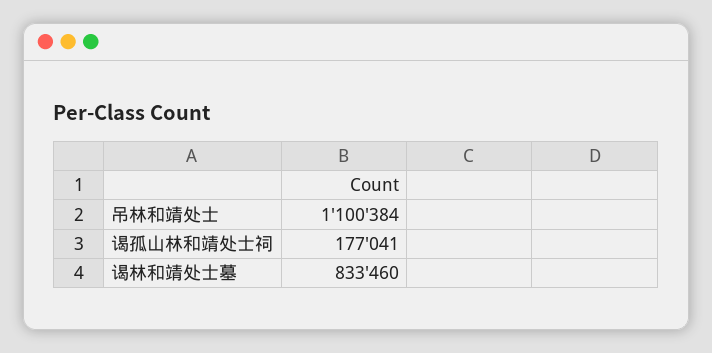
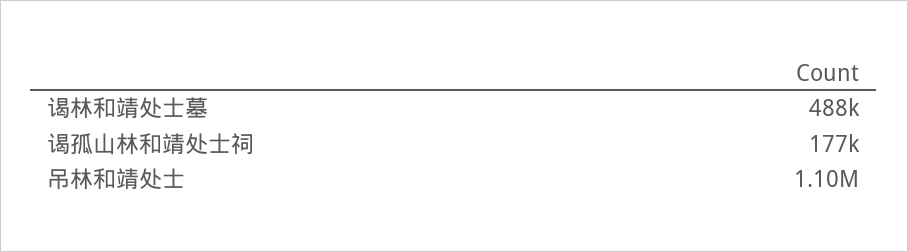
谒林和靖处士墓: 833460 -> 488000

